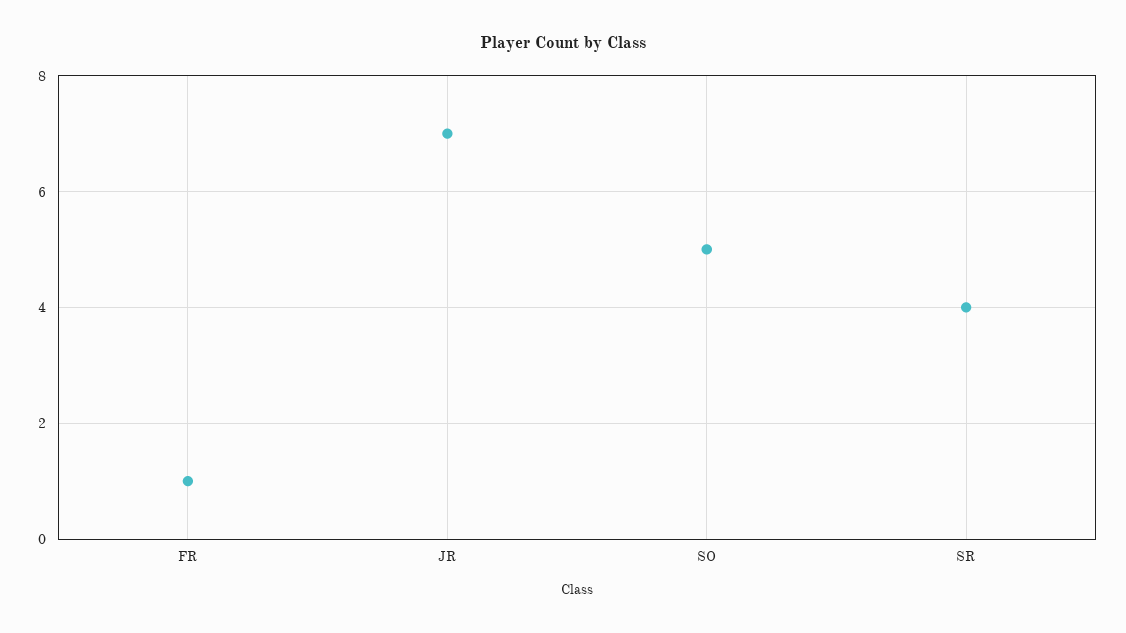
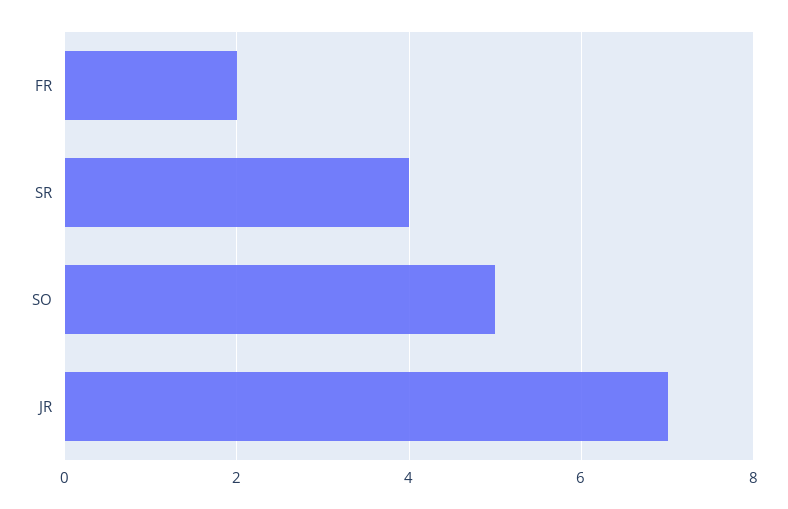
FR: 1 -> 2

